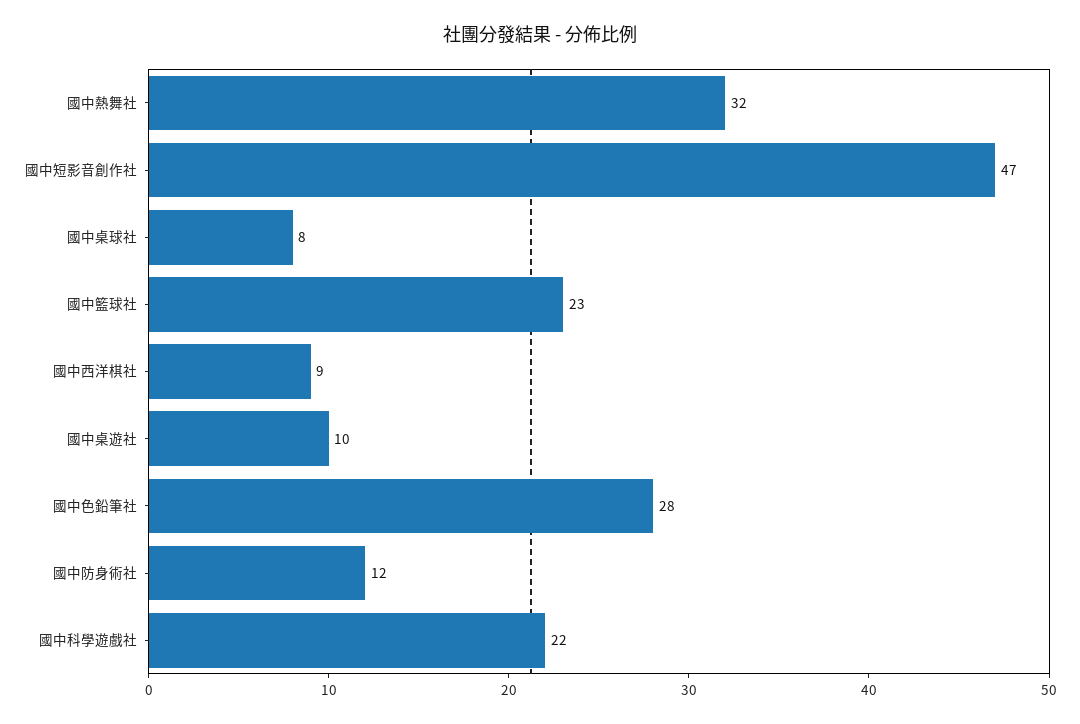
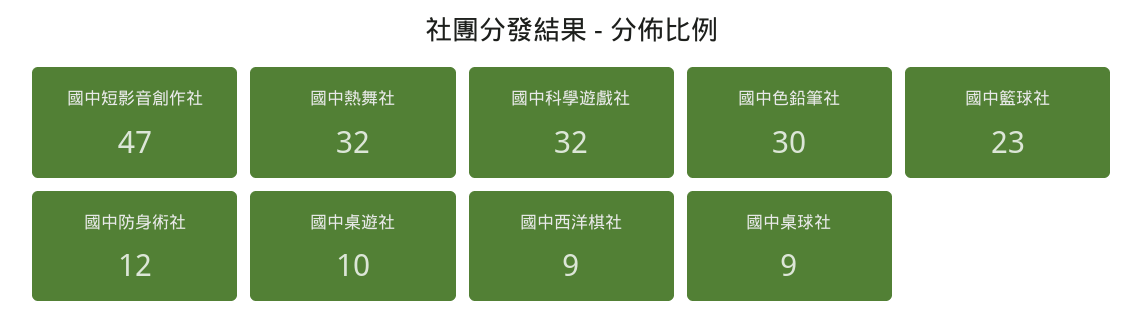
國中桌球社: 8 -> 9
國中色鉛筆社: 28 -> 30
國中科學遊戲社: 22 -> 32

